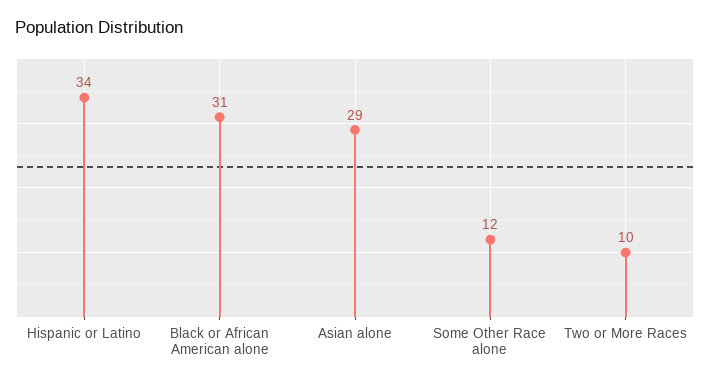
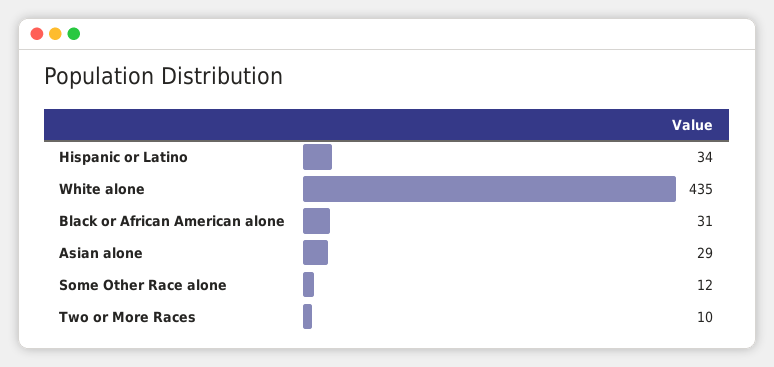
White alone: none -> 435

